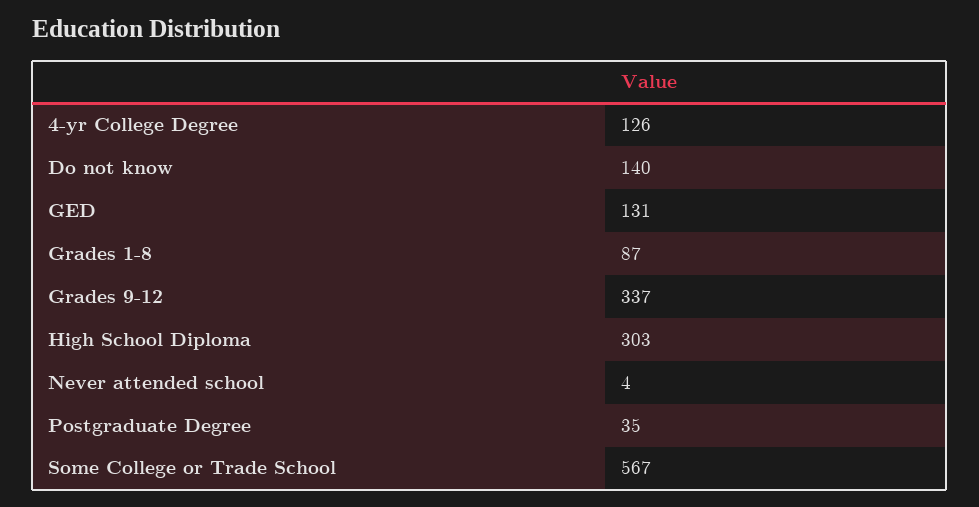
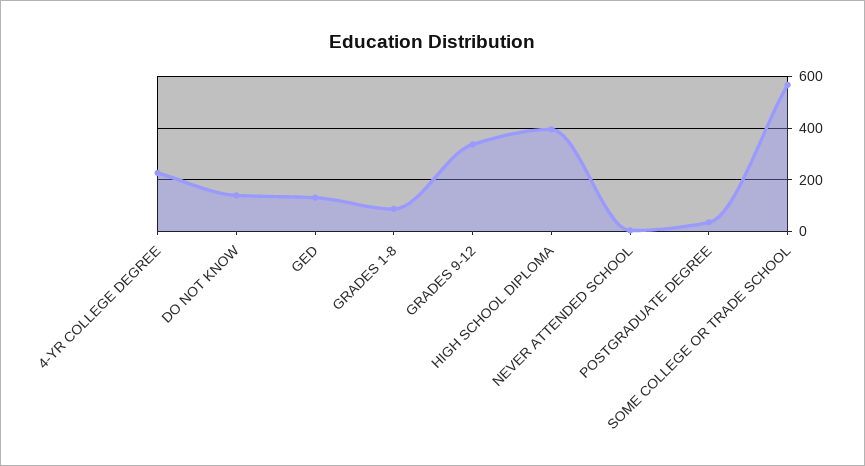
4-yr College Degree: 126 -> 225
High School Diploma: 303 -> 400

